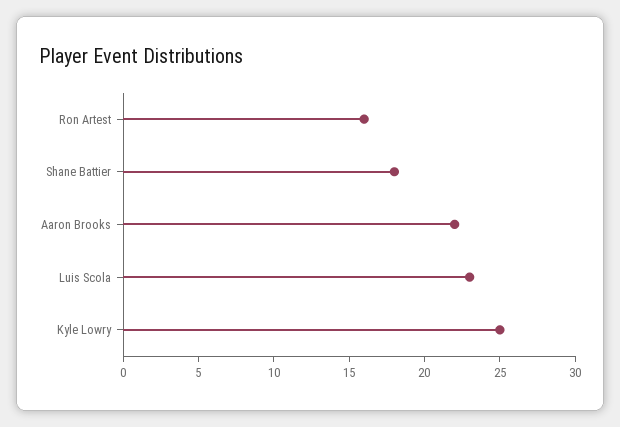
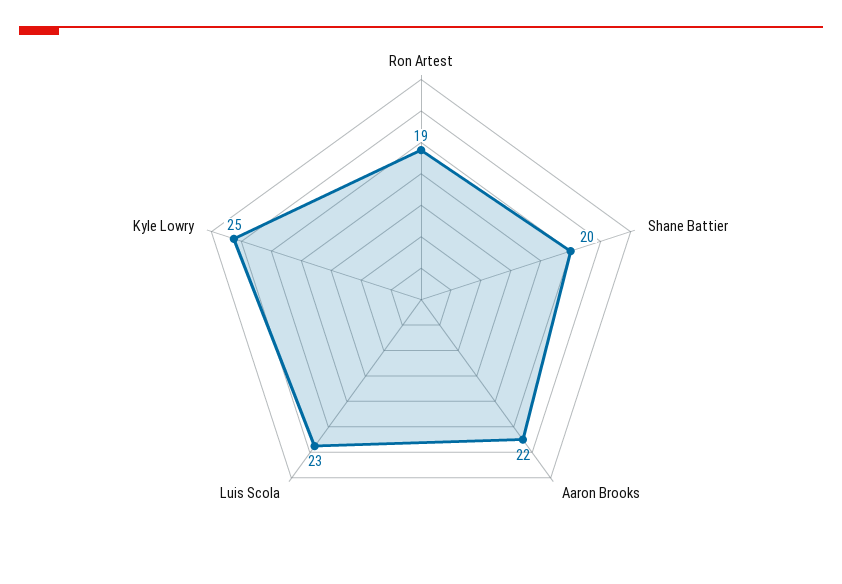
Ron Artest: 16 -> 19
Shane Battier: 18 -> 20

